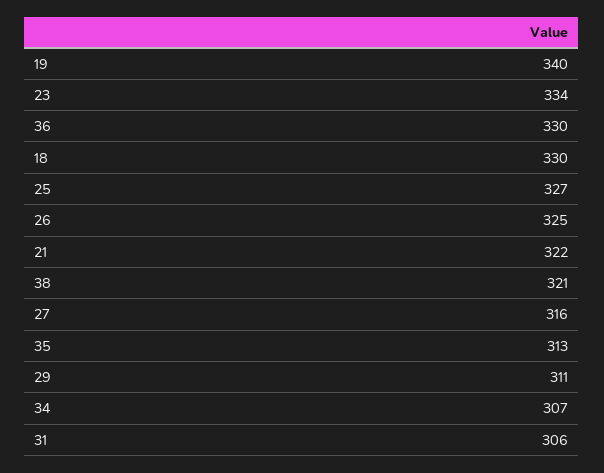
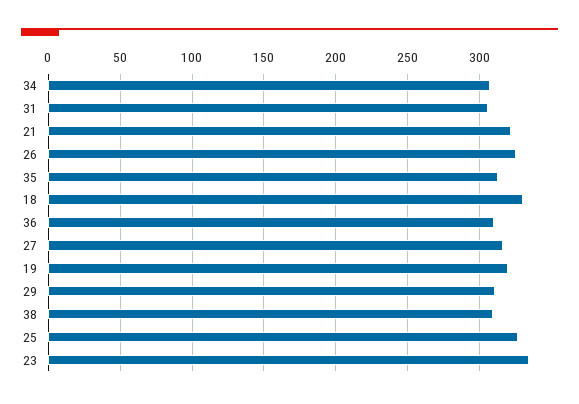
19: 340 -> 320
36: 330 -> 310
38: 321 -> 310

